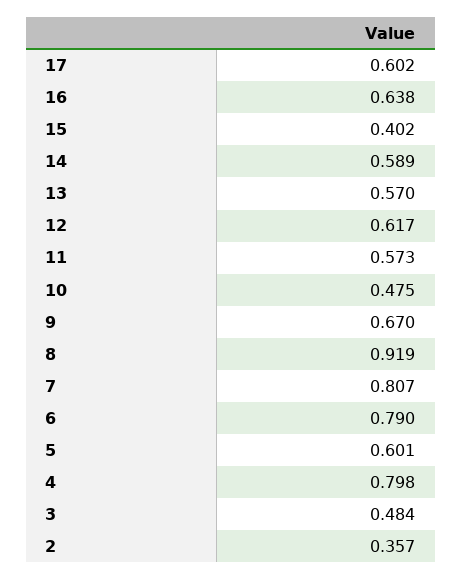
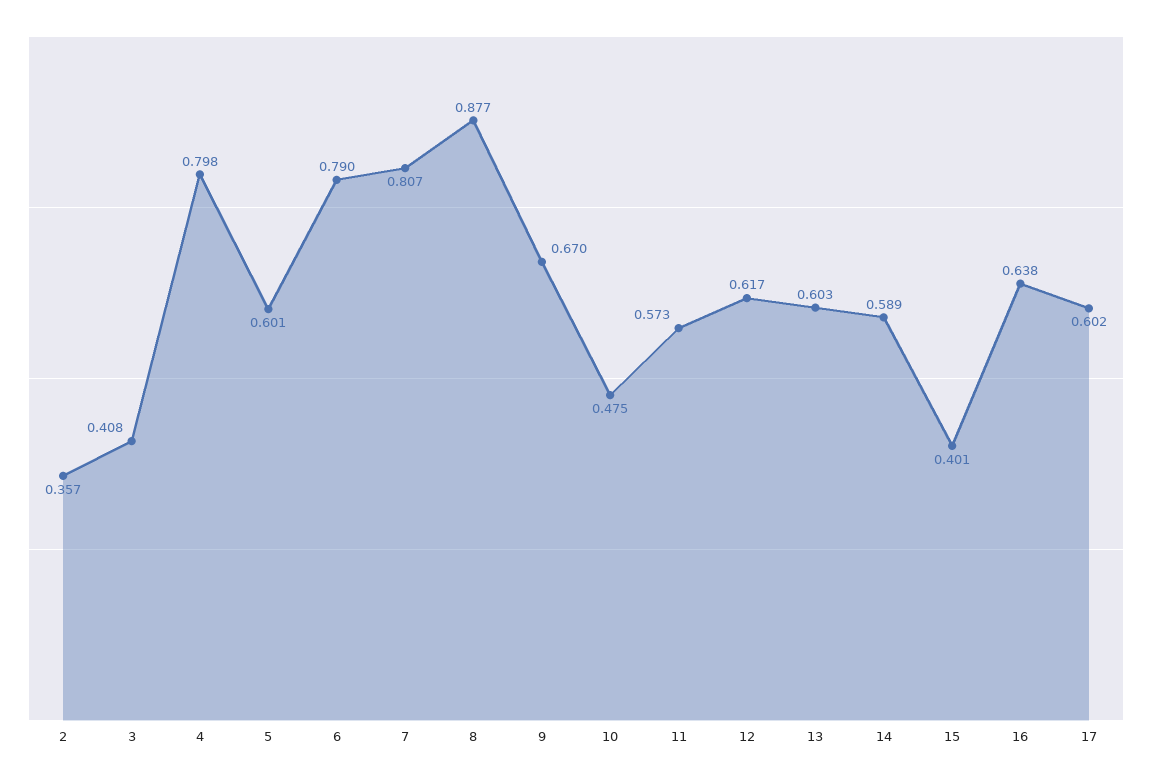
15: 0.402 -> 0.401
13: 0.57 -> 0.603
8: 0.919 -> 0.877
3: 0.484 -> 0.408

